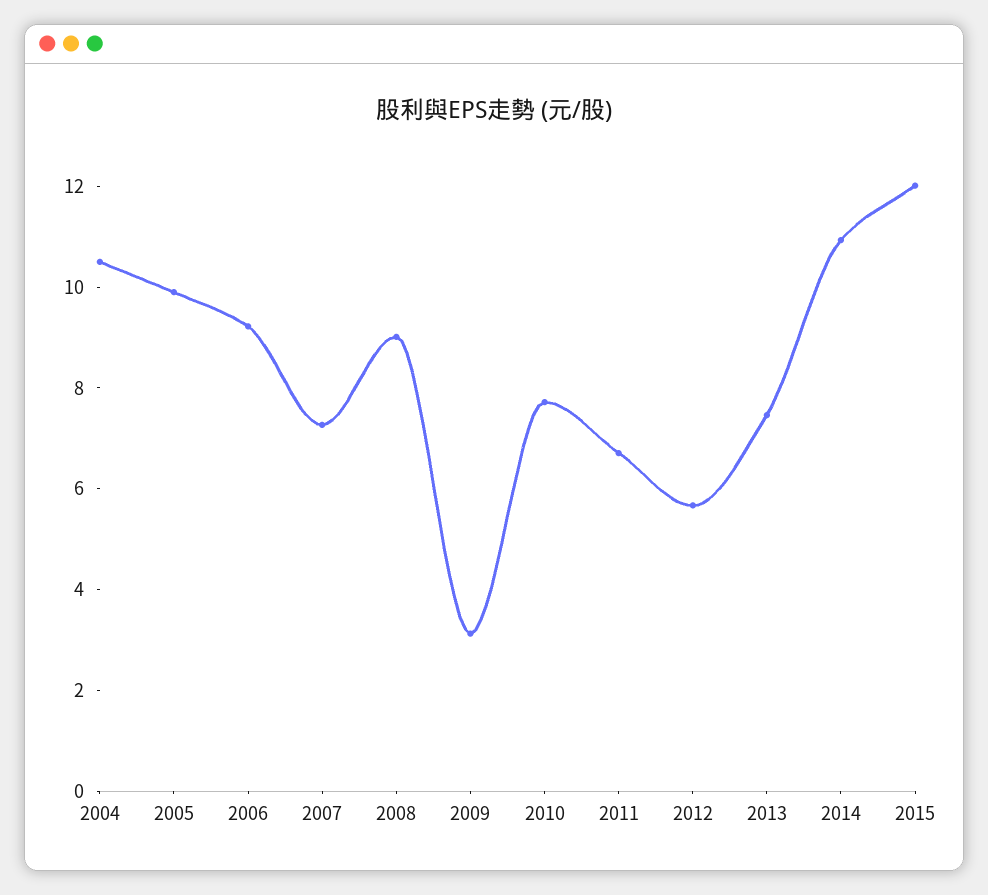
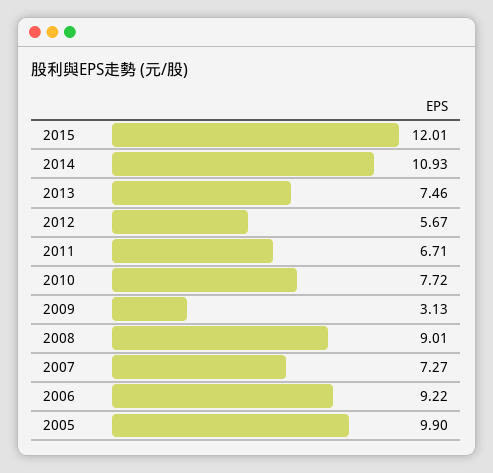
2004: 10.5 -> none

